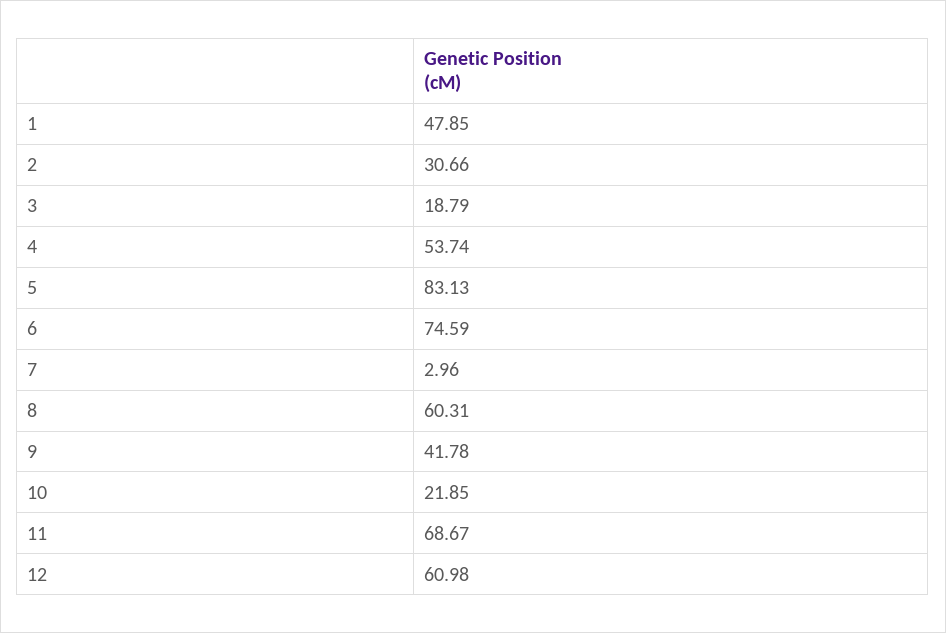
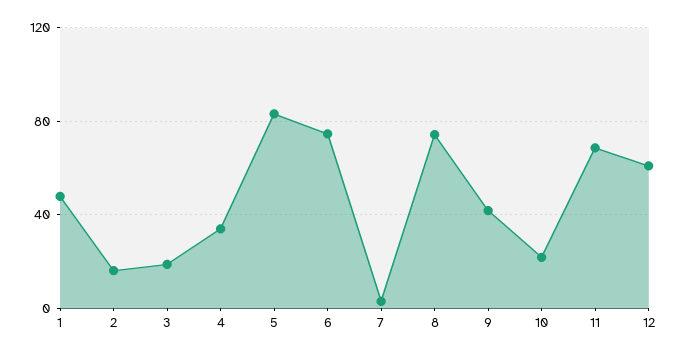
2: 30.66 -> 15
4: 53.74 -> 35
8: 60.31 -> 75

